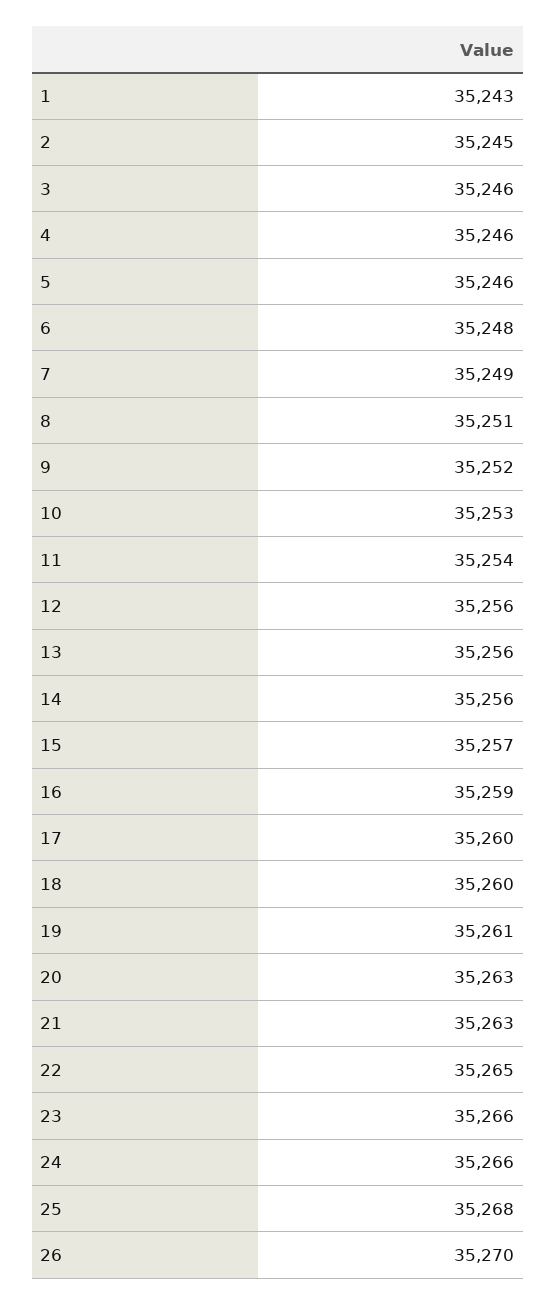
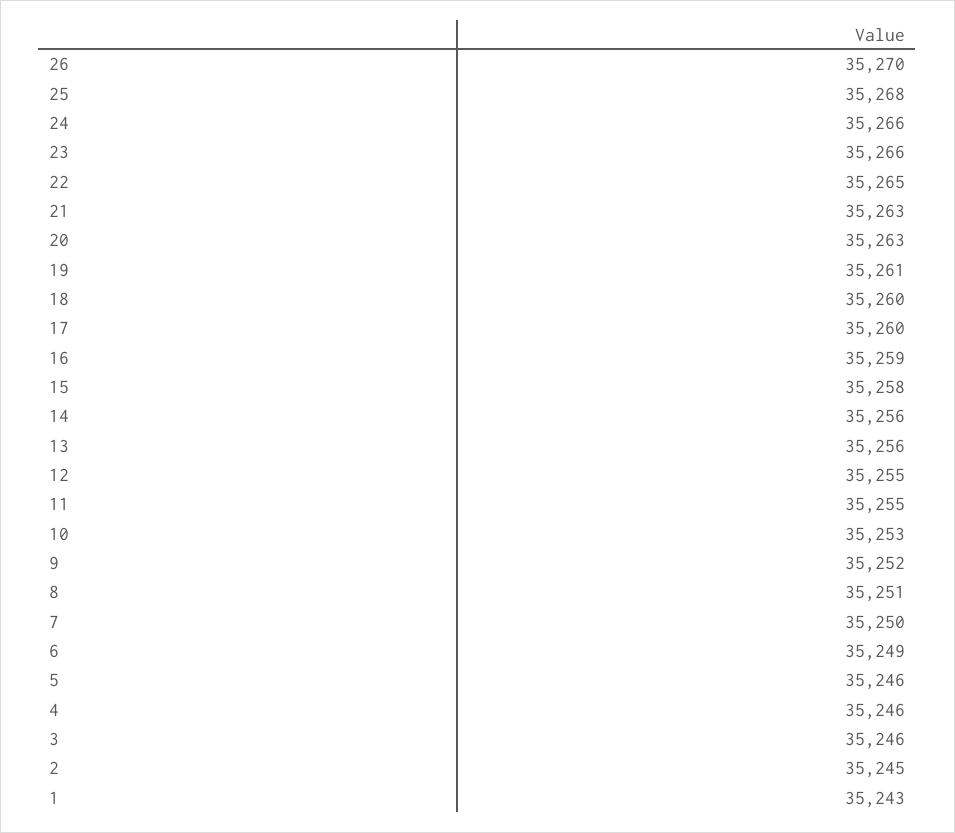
6: 35248 -> 35249
7: 35249 -> 35250
11: 35254 -> 35255
12: 35256 -> 35255
15: 35257 -> 35258

